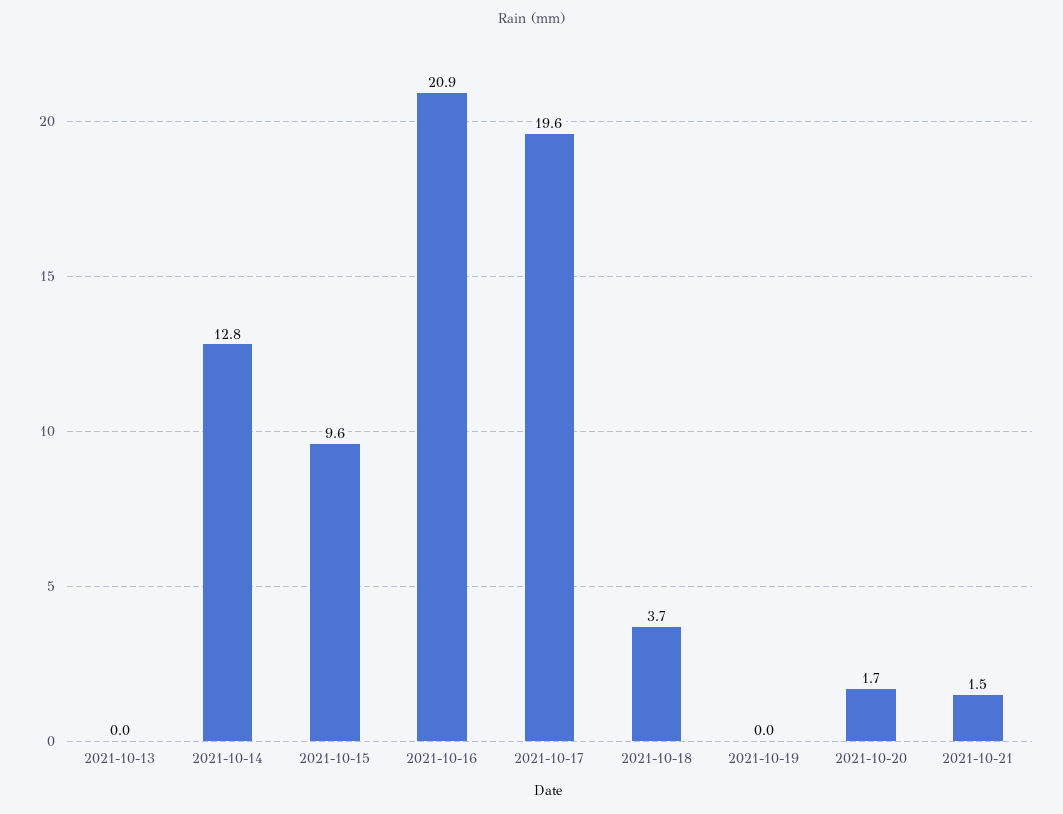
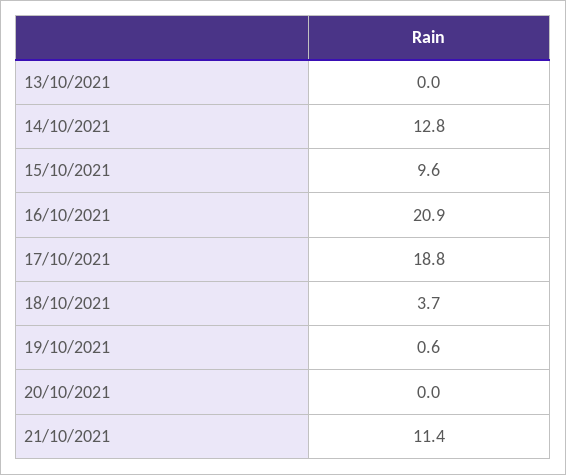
2021-10-17: 19.6 -> 18.8
2021-10-19: 0 -> 0.6
2021-10-20: 1.7 -> 0
2021-10-21: 1.5 -> 11.4

